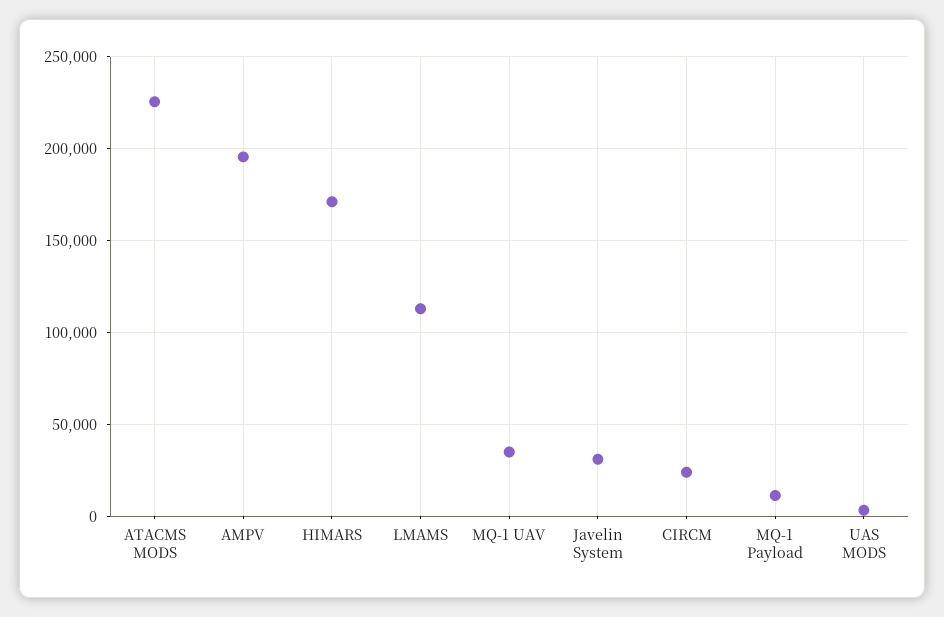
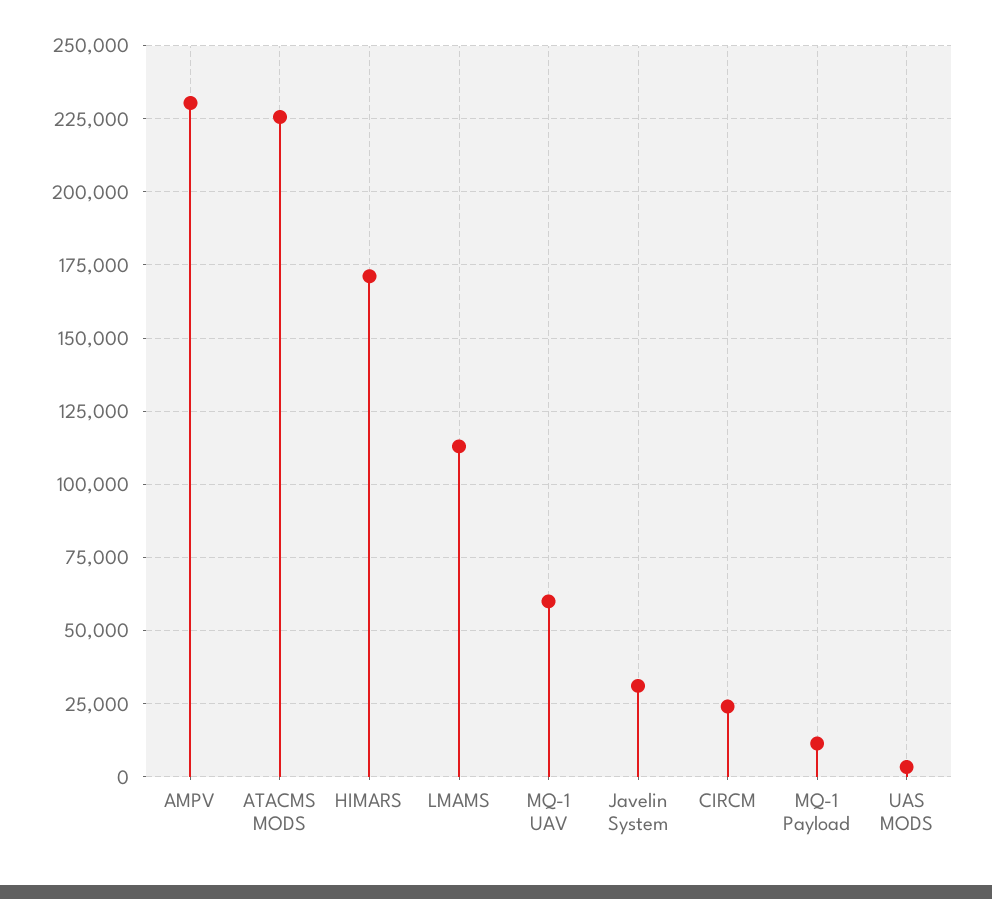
AMPV: 195000 -> 230000
MQ-1 UAV: 35000 -> 60000

